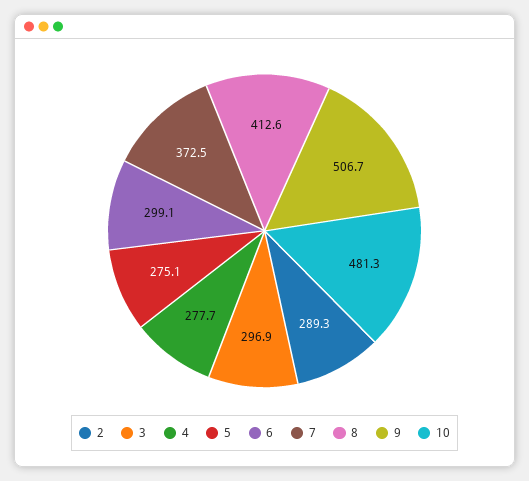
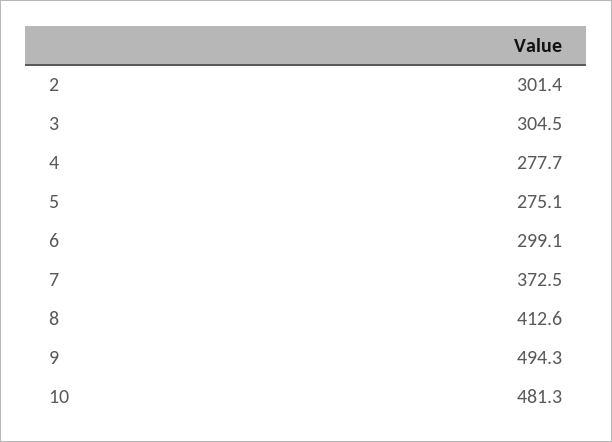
2: 289.3 -> 301.4
3: 296.9 -> 304.5
9: 506.7 -> 494.3

